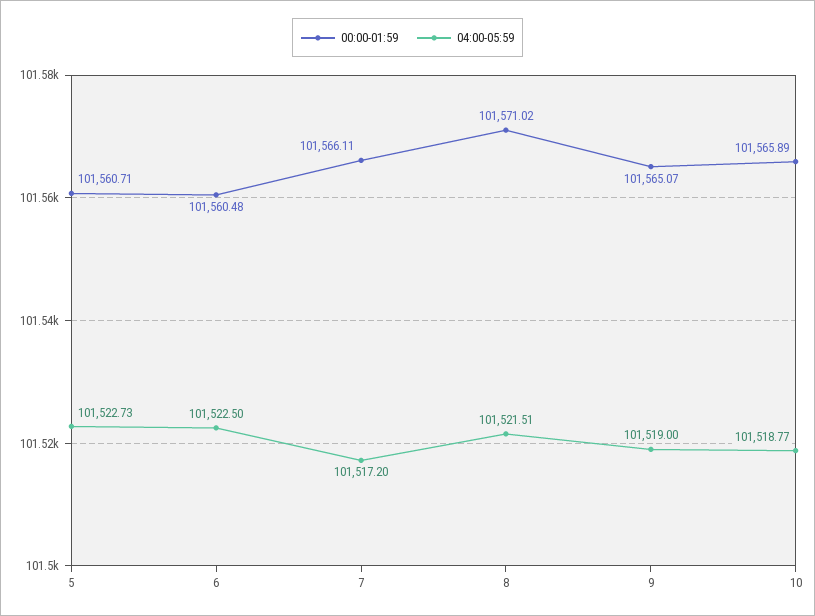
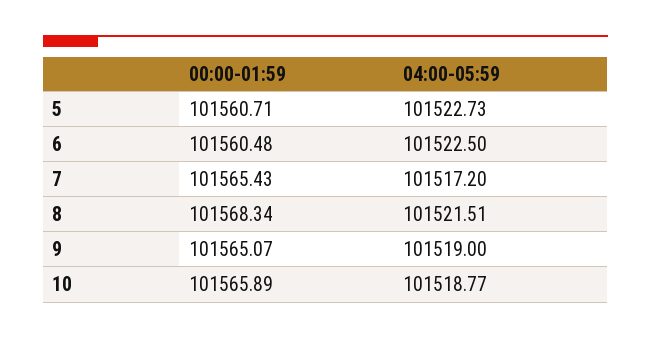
00:00-01:59, 7: 101566.11 -> 101565.43
00:00-01:59, 8: 101571.02 -> 101568.34

